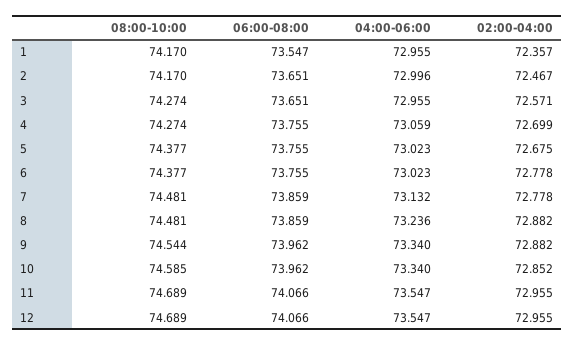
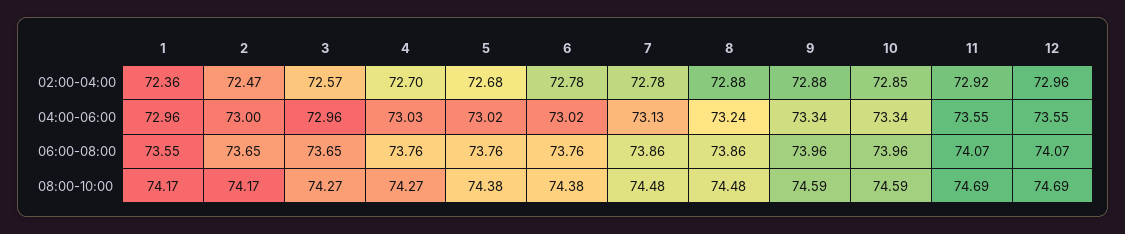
04:00-06:00, 4: 73.059 -> 73.03
08:00-10:00, 9: 74.544 -> 74.59
02:00-04:00, 11: 72.955 -> 72.92

